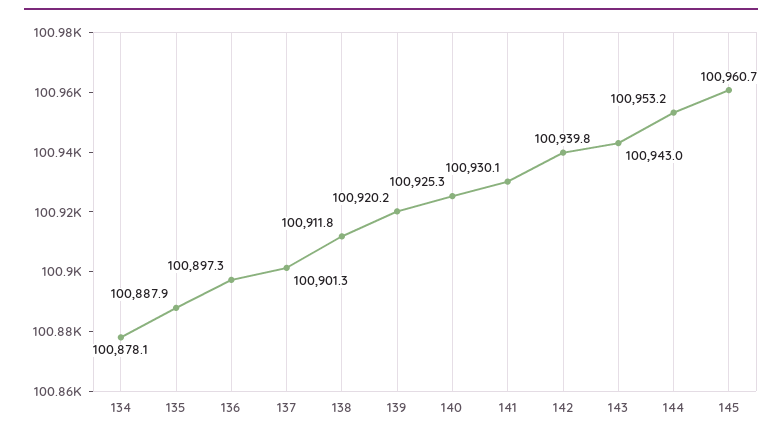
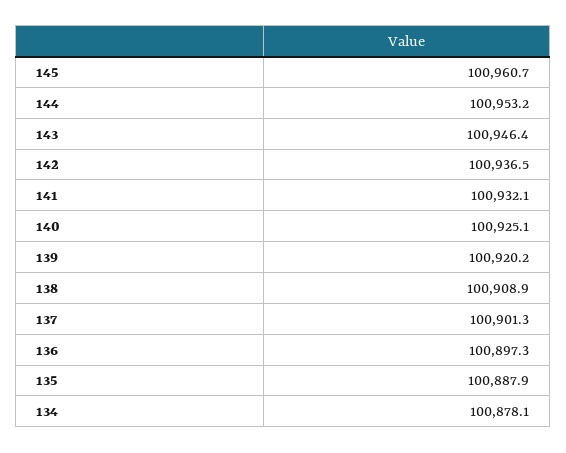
138: 100911.8 -> 100908.9
140: 100925.3 -> 100925.1
141: 100930.1 -> 100932.1
142: 100939.8 -> 100936.5
143: 100943 -> 100946.4

